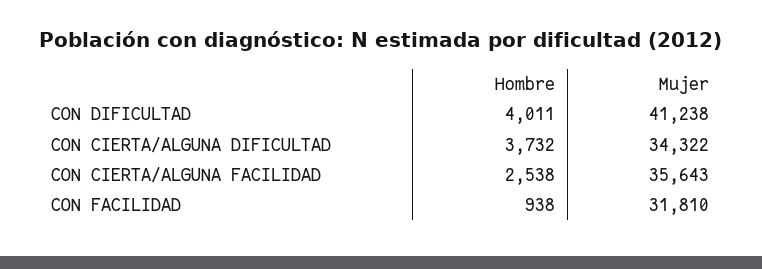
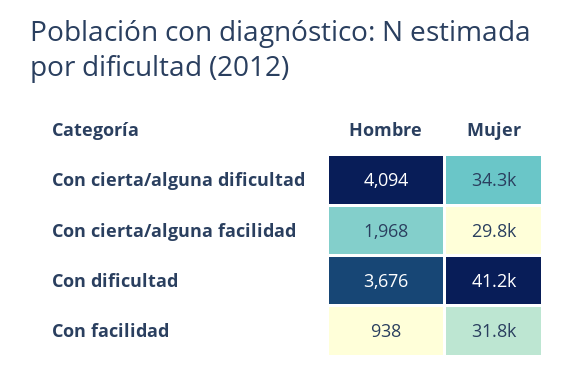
Hombre, CON DIFICULTAD: 4011 -> 3676
Hombre, CON CIERTA/ALGUNA DIFICULTAD: 3732 -> 4094
Hombre, CON CIERTA/ALGUNA FACILIDAD: 2538 -> 1968
Mujer, CON CIERTA/ALGUNA FACILIDAD: 35643 -> 29800

